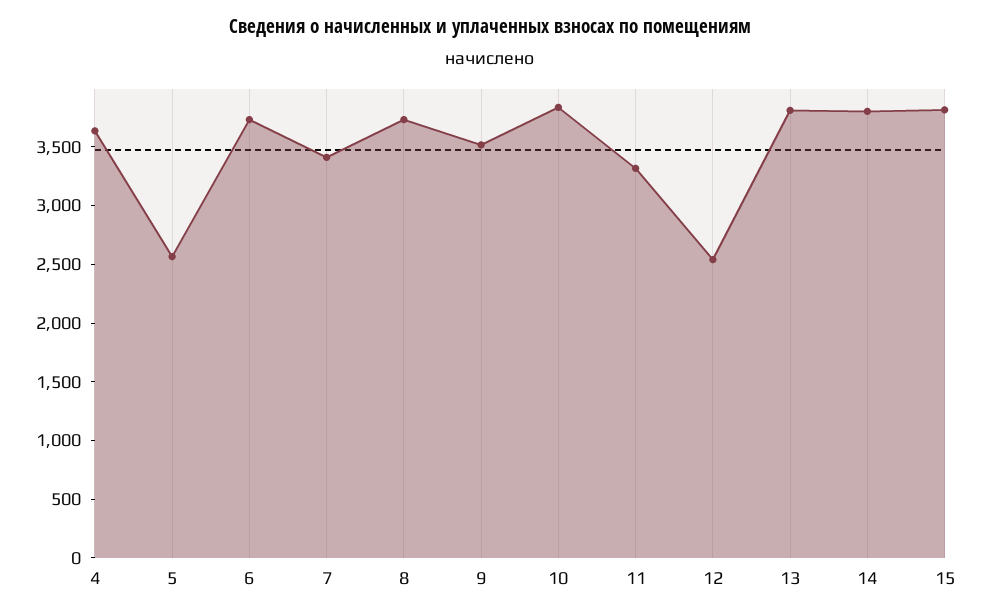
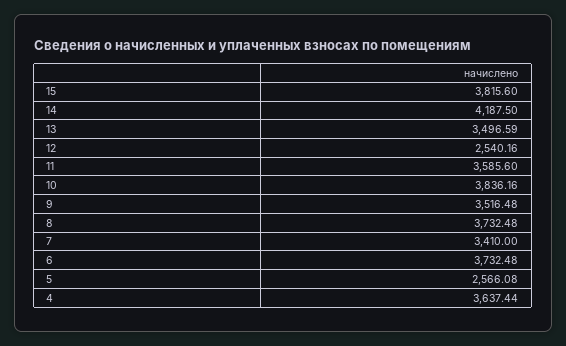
11: 3300 -> 3585.6
13: 3800 -> 3496.59
14: 3800 -> 4187.5

